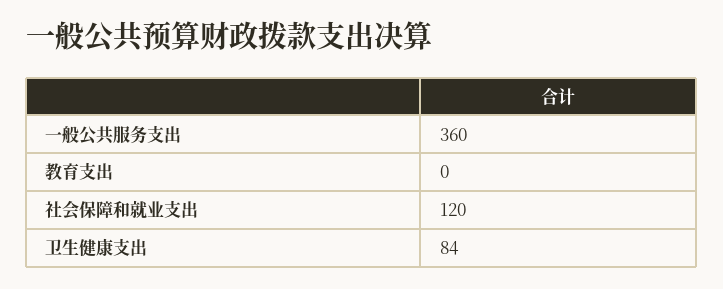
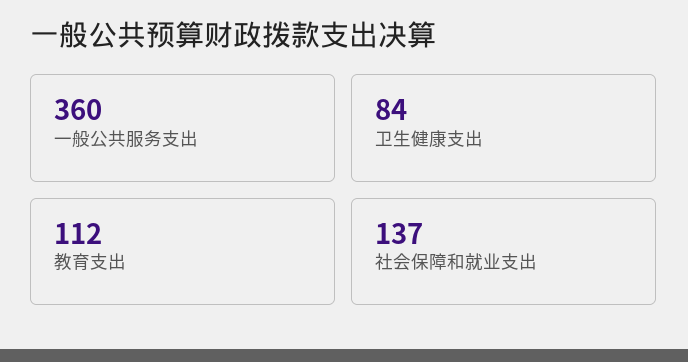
教育支出: 0 -> 112
社会保障和就业支出: 120 -> 137

